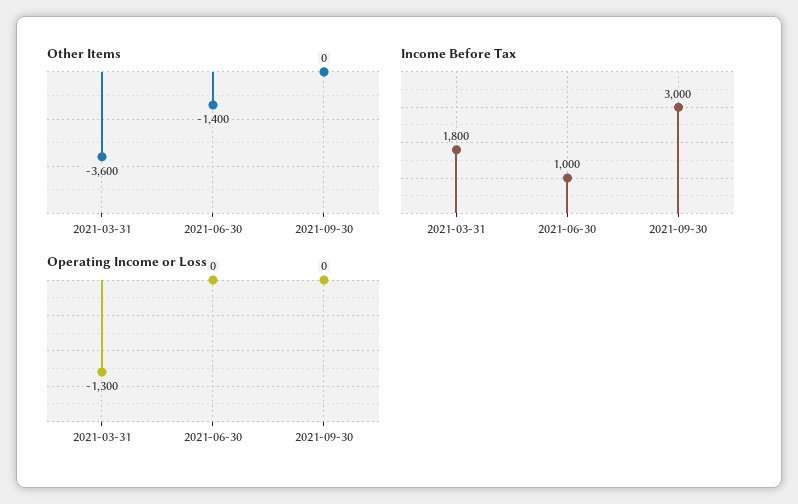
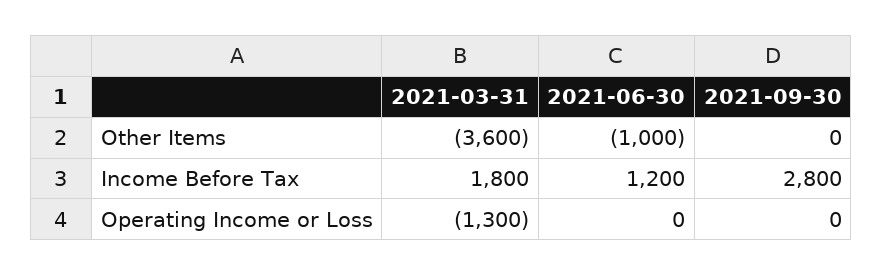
Other Items, 2021-06-30: -1400 -> -1000
Income Before Tax, 2021-06-30: 1000 -> 1200
Income Before Tax, 2021-09-30: 3000 -> 2800

